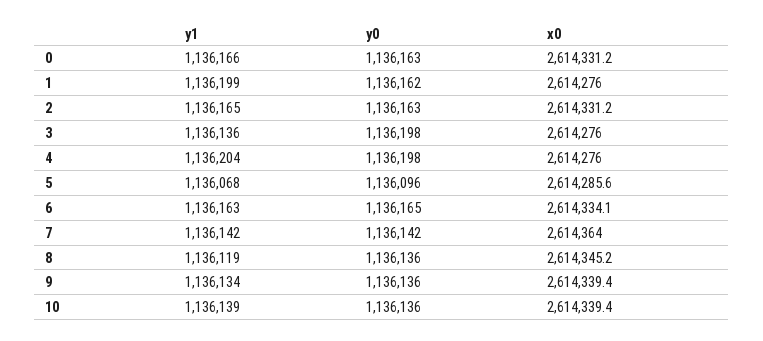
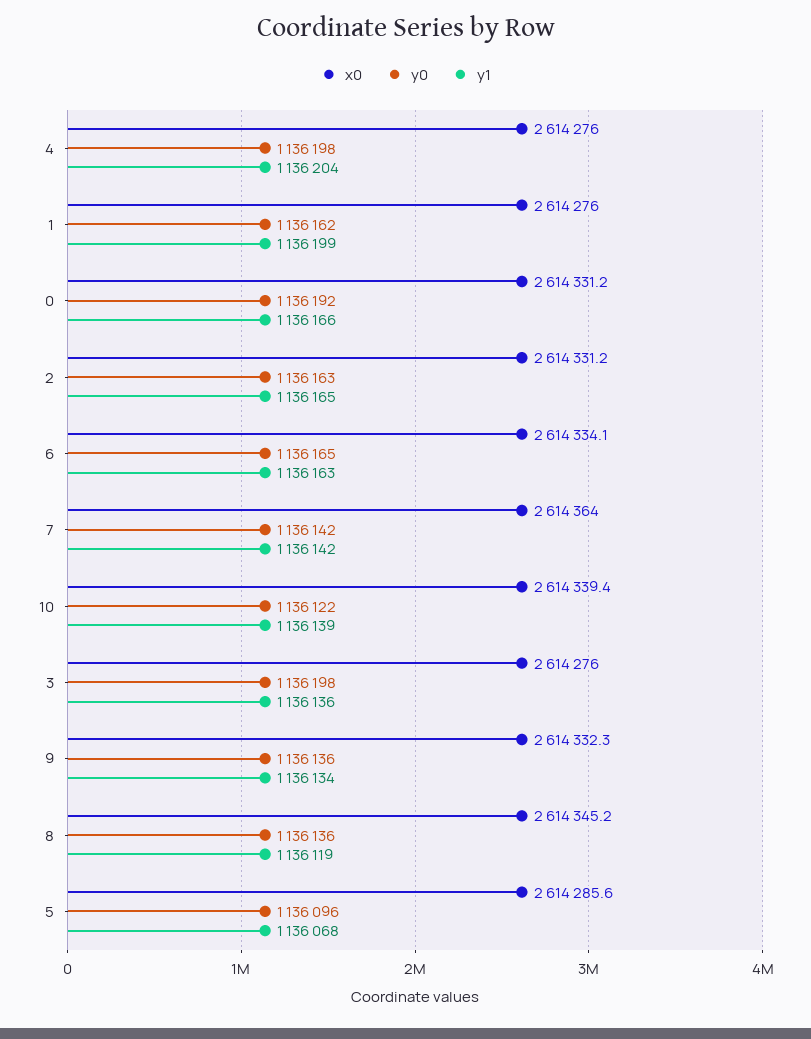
y0, 0: 1136163 -> 1136192
x0, 9: 2614339.4 -> 2614332.3
y0, 10: 1136136 -> 1136122

